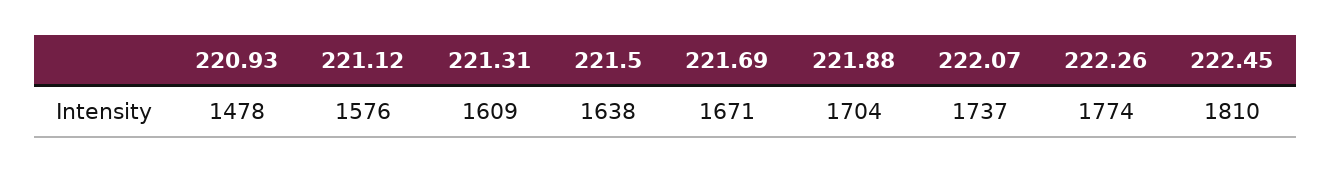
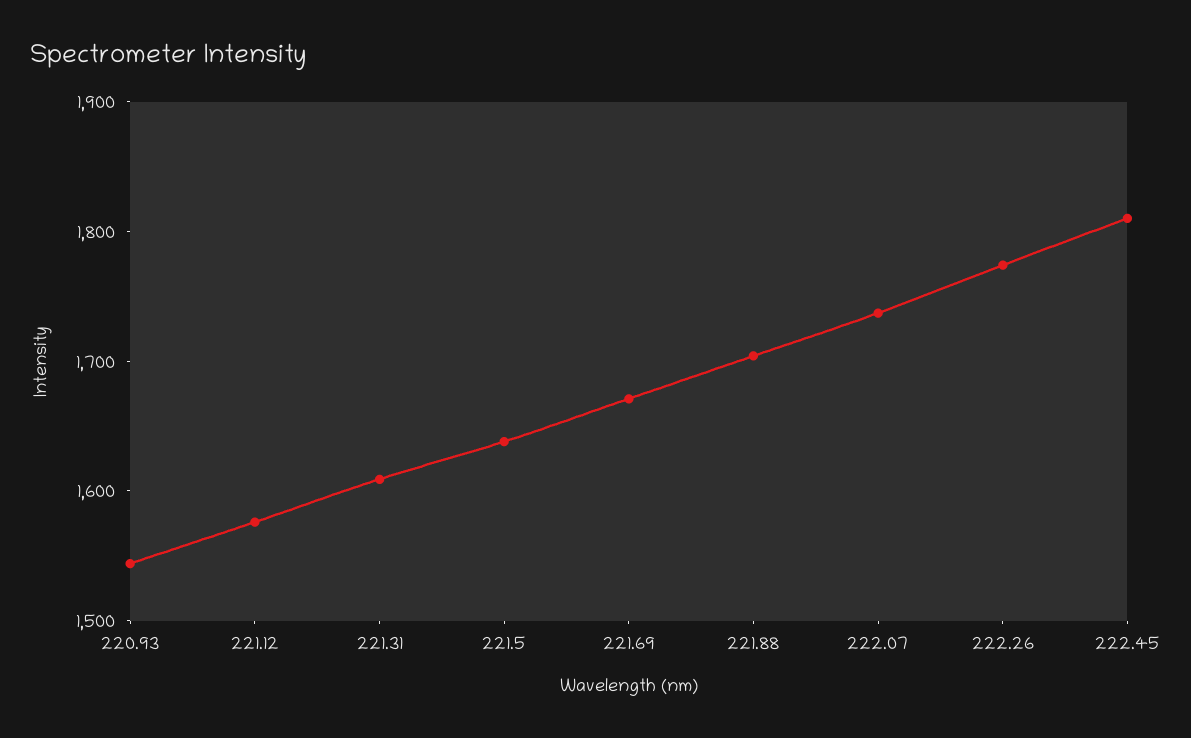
220.93: 1478 -> 1540

